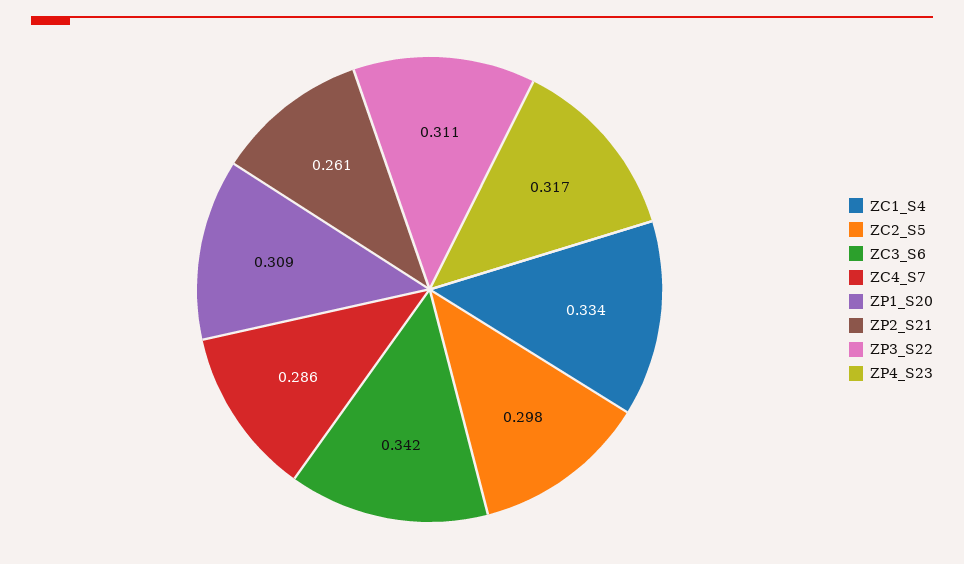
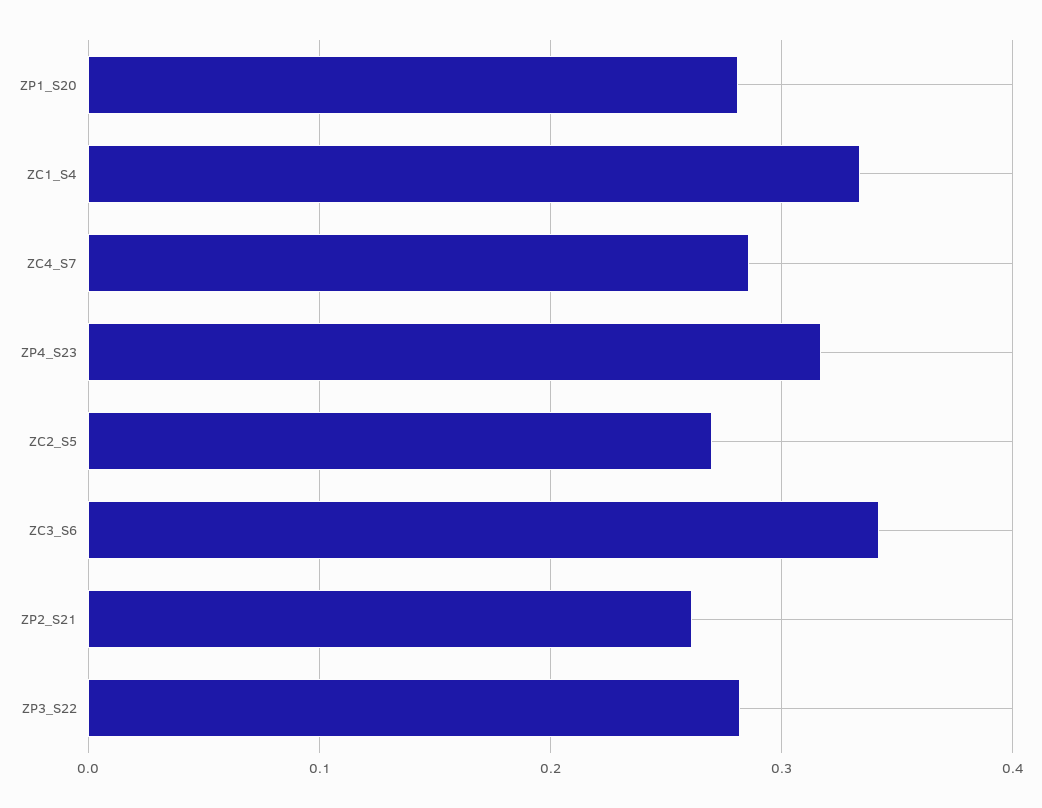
ZC2_S5: 0.298 -> 0.27
ZP1_S20: 0.309 -> 0.28
ZP3_S22: 0.311 -> 0.28

